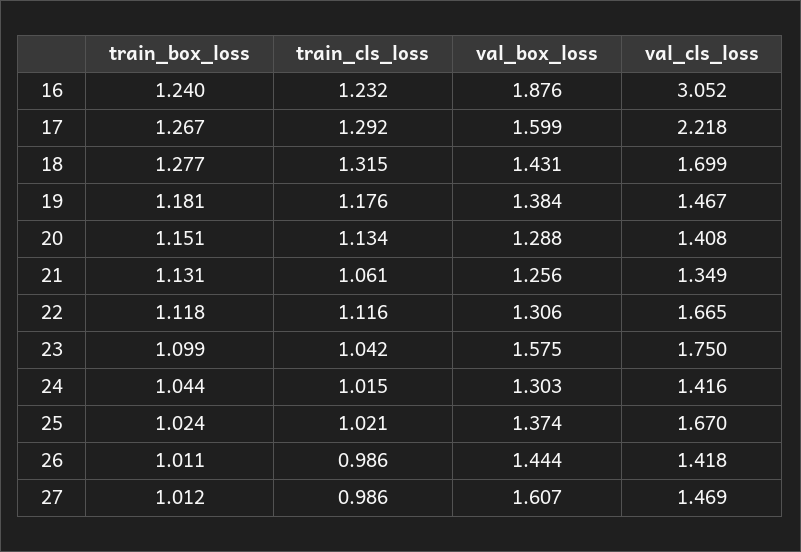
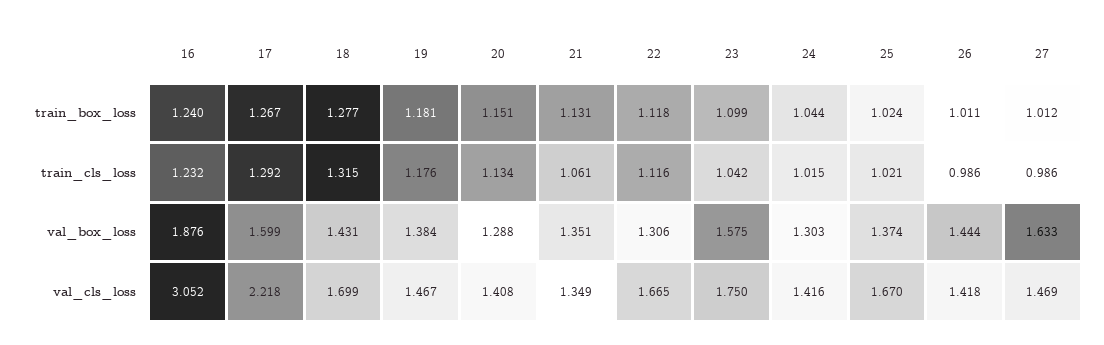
val_box_loss, 21: 1.256 -> 1.351
val_box_loss, 27: 1.607 -> 1.633

